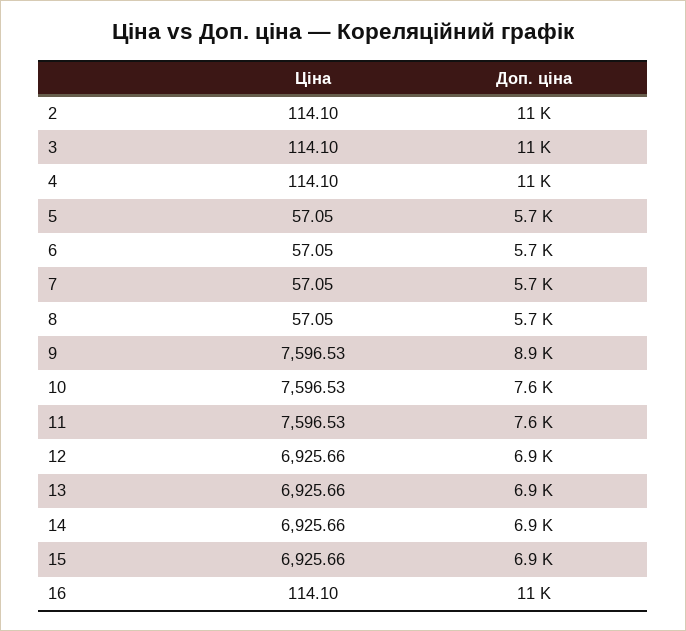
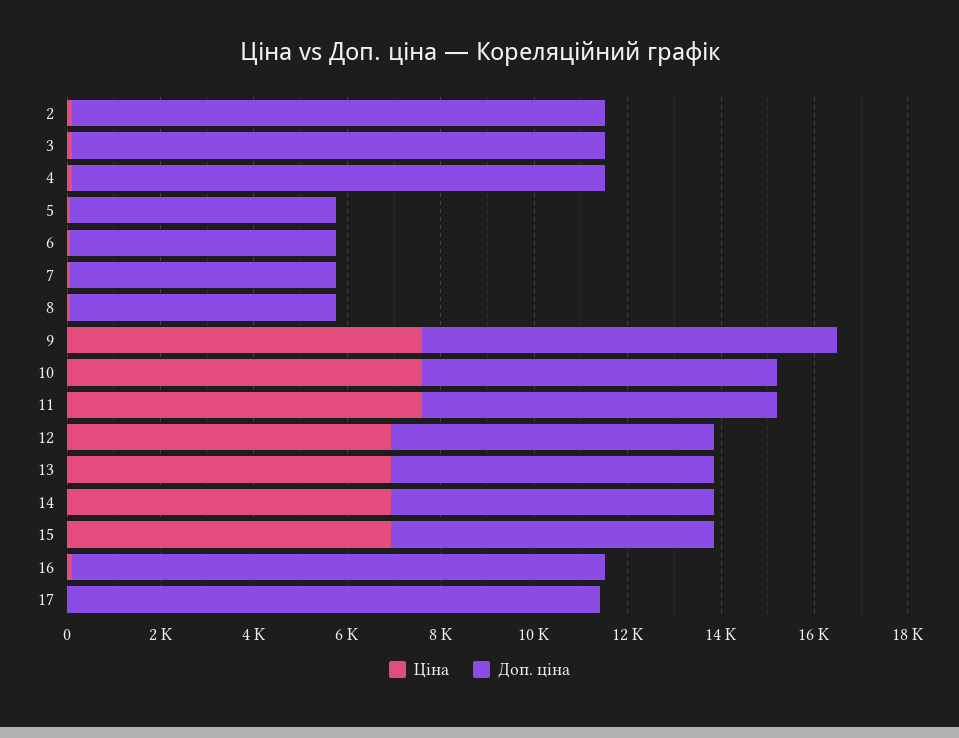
Ціна, 17: none -> 0
Доп. ціна, 17: none -> 11500

